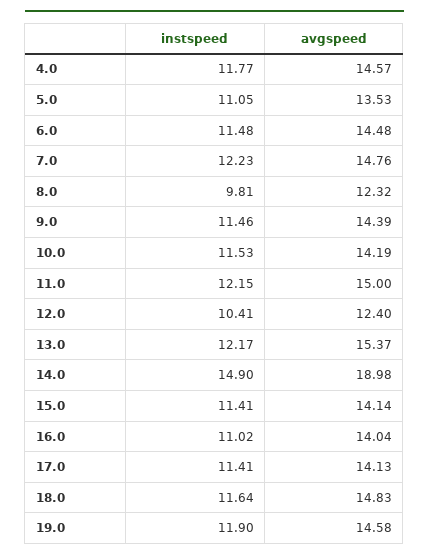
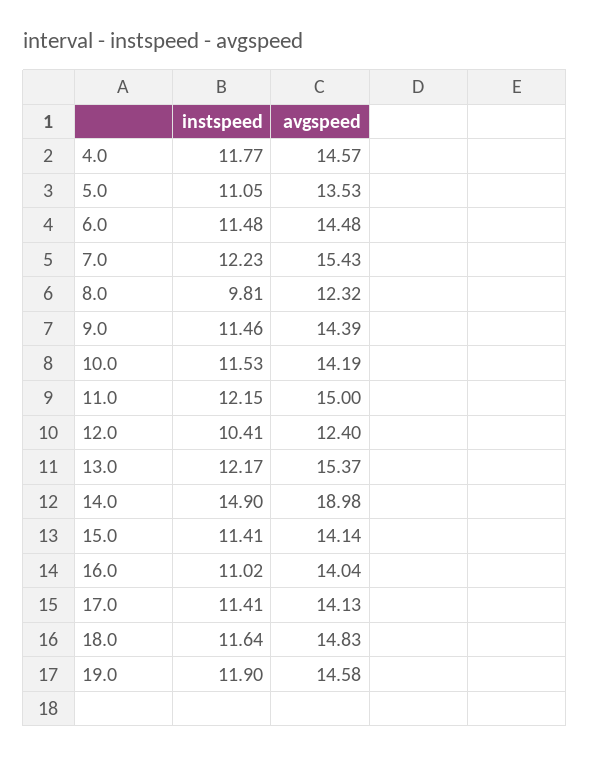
avgspeed, 7.0: 14.76 -> 15.43

